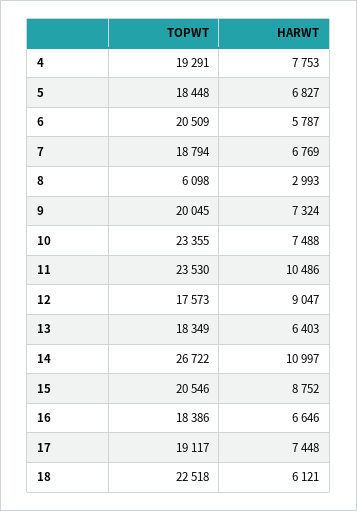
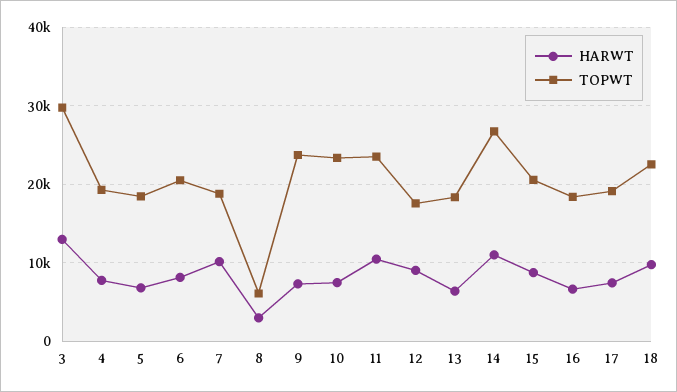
HARWT, 6: 5787 -> 8000
HARWT, 7: 6769 -> 10000
TOPWT, 9: 20045 -> 24000
HARWT, 18: 6121 -> 10000
HARWT, 3: none -> 13000
TOPWT, 3: none -> 30000

